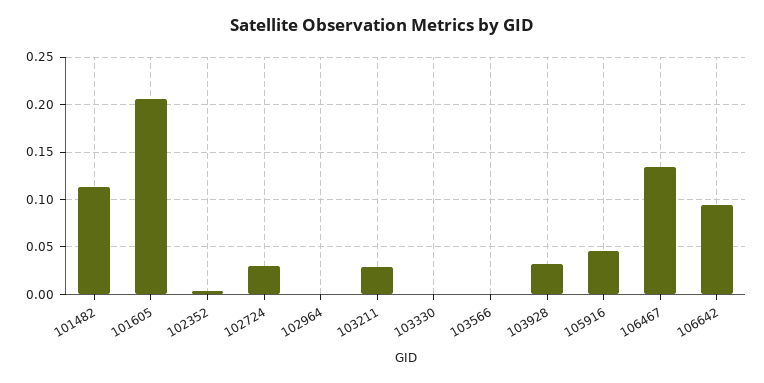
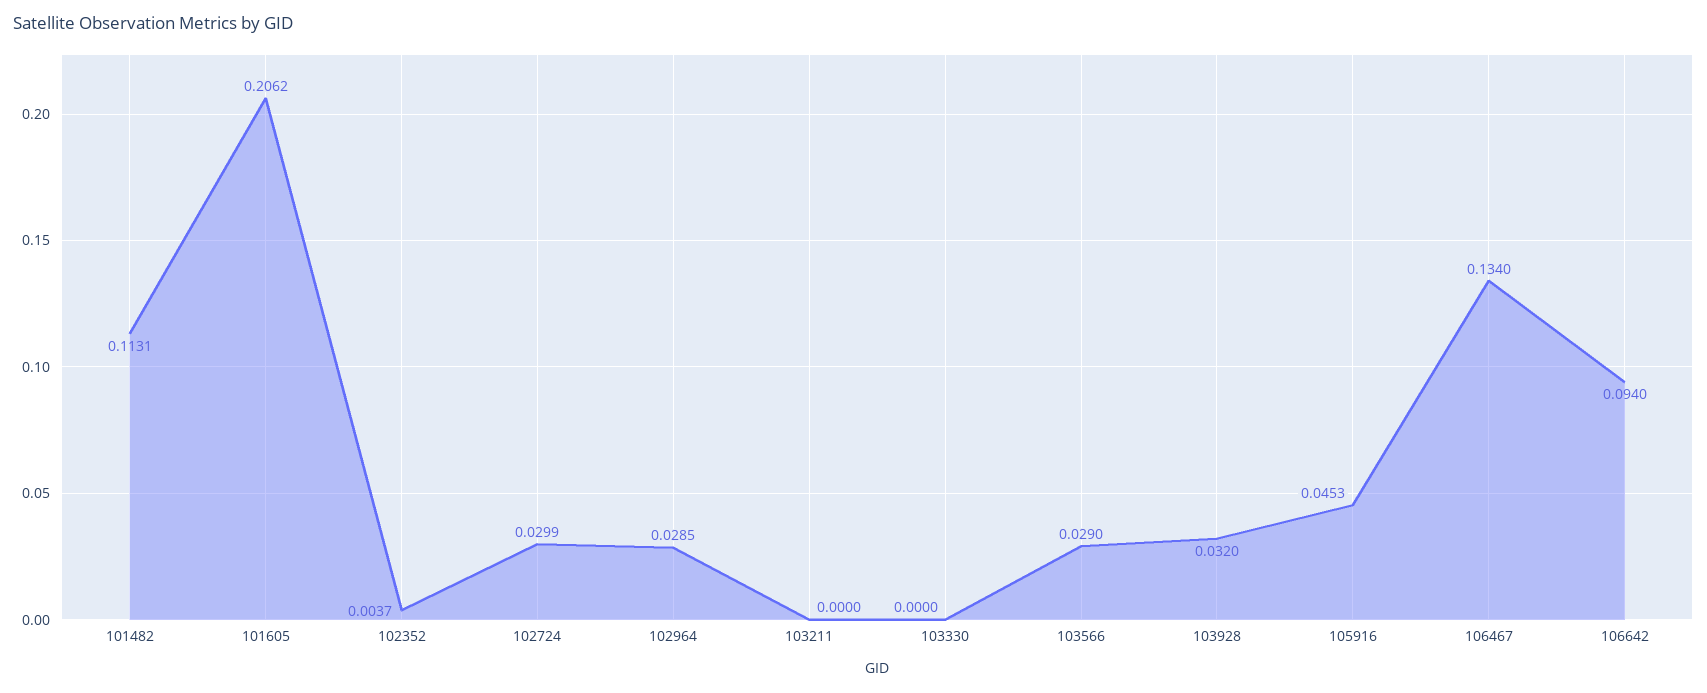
102964: 0 -> 0.0285
103211: 0.03 -> 0
103566: 0 -> 0.029

